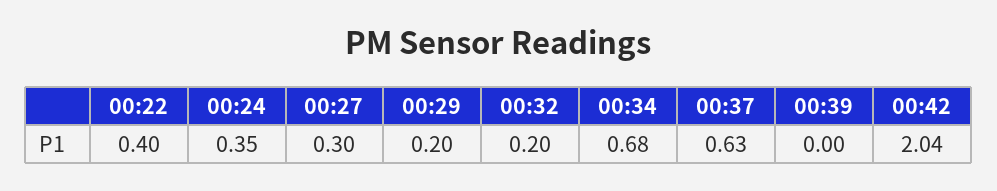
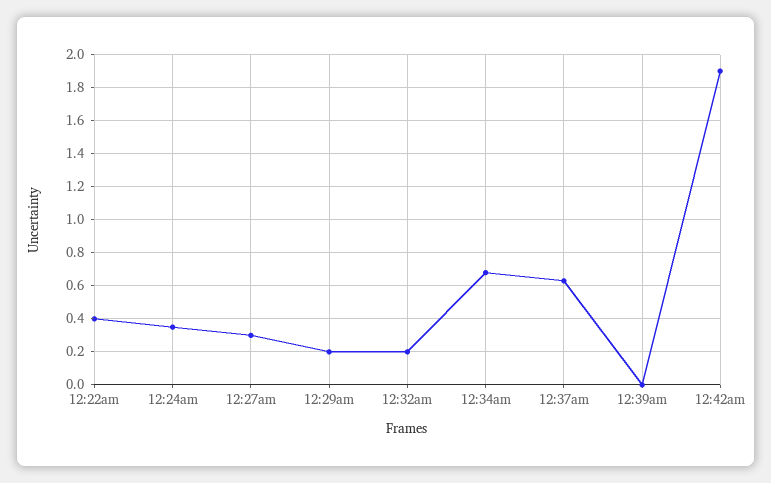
00:42: 2.04 -> 1.9

